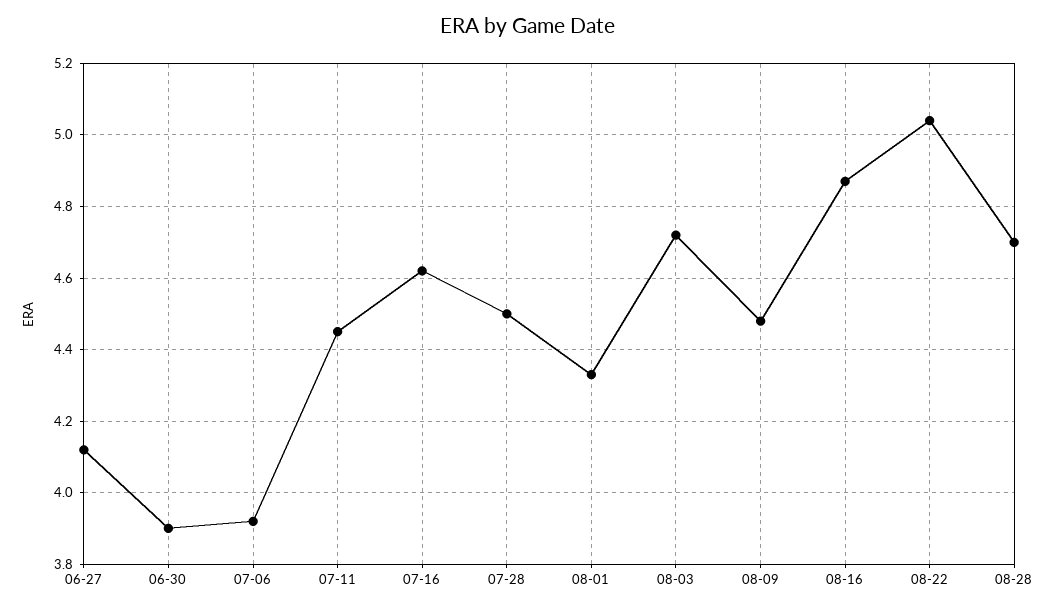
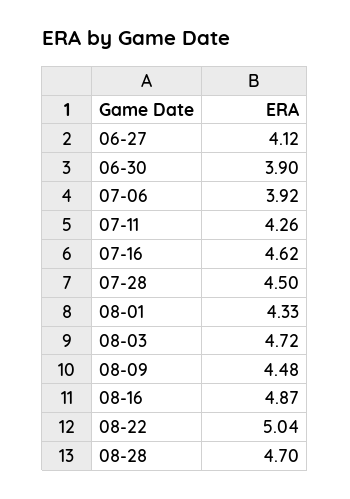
07-11: 4.45 -> 4.26

